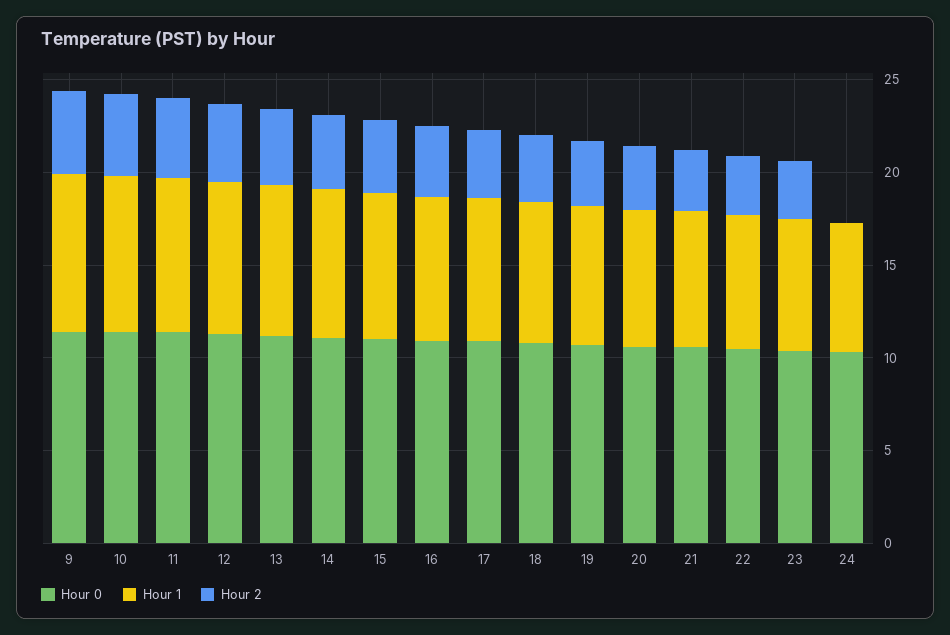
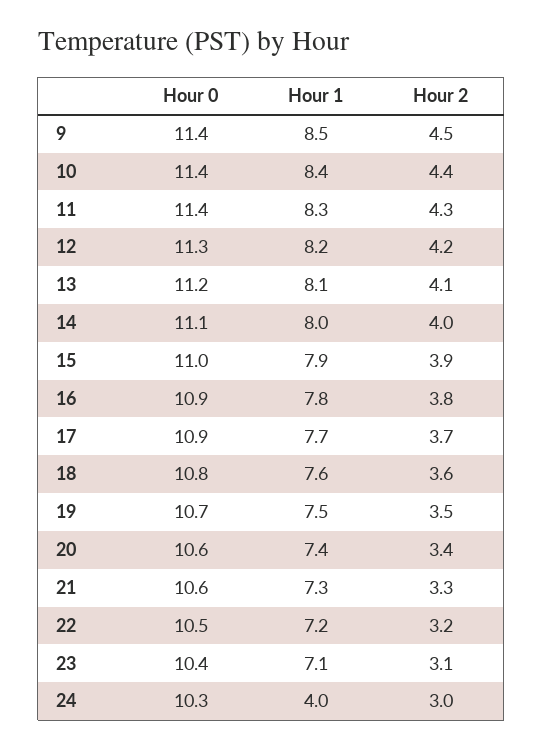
Hour 1, 24: 7 -> 4
Hour 2, 24: 0 -> 3

